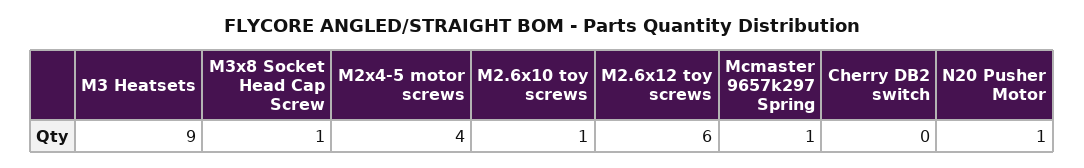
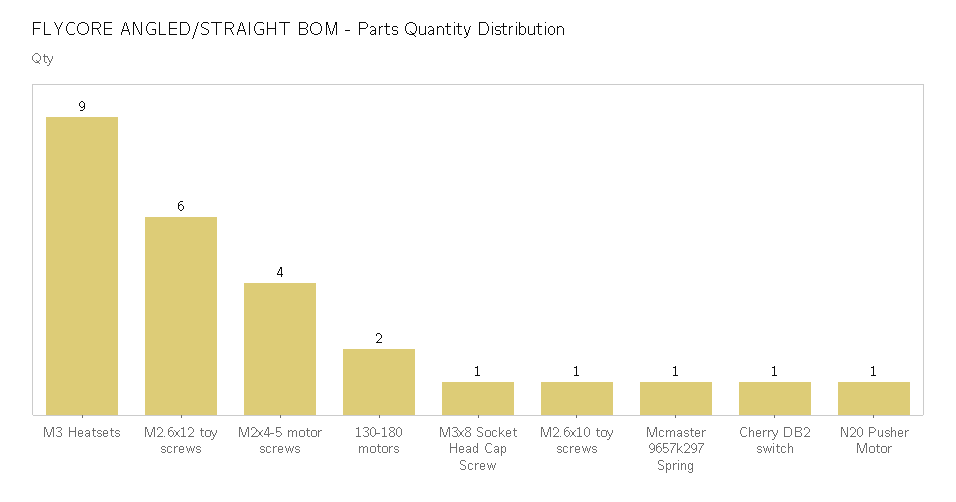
Cherry DB2 switch: 0 -> 1
130-180 motors: none -> 2

